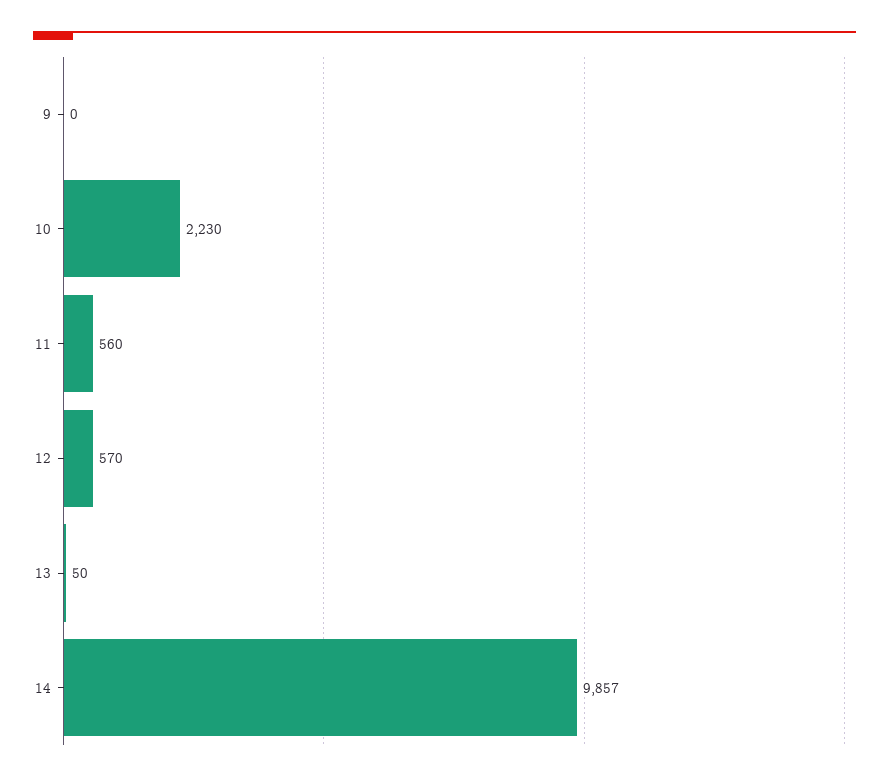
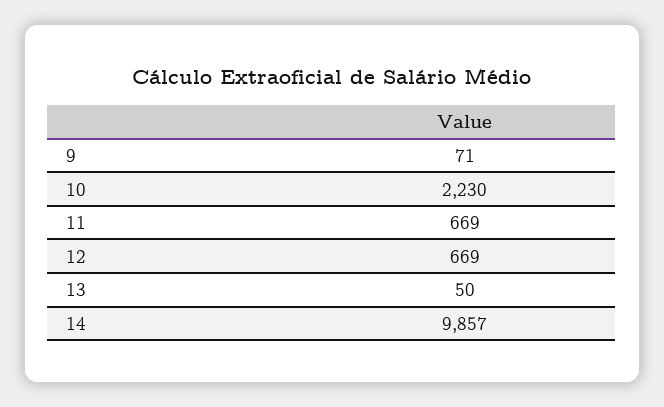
9: 0 -> 71
11: 560 -> 669
12: 570 -> 669

